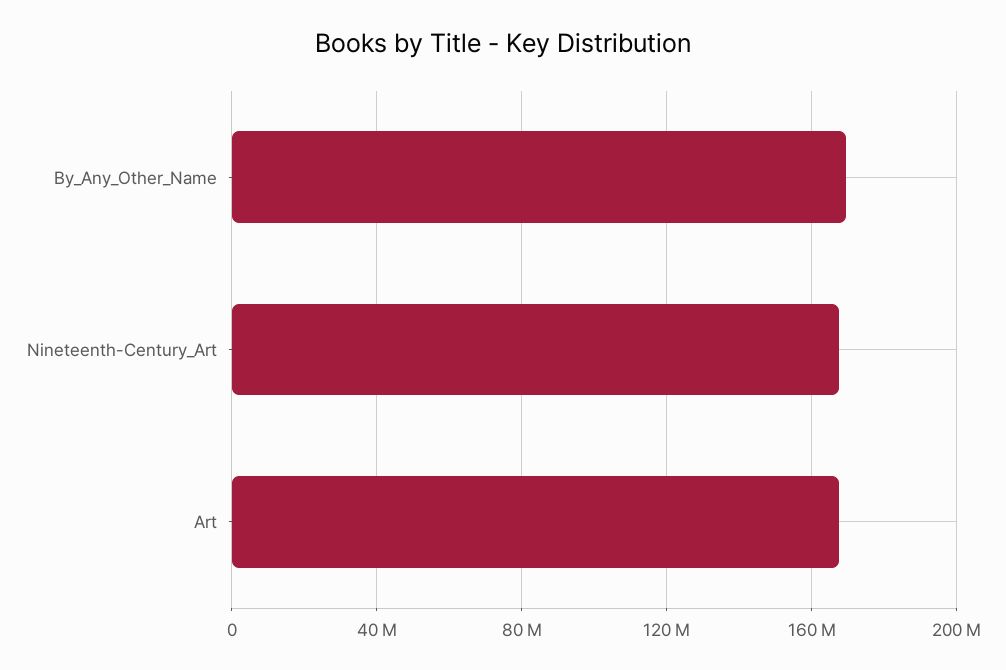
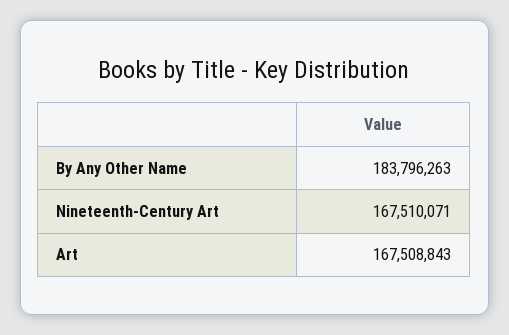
By_Any_Other_Name: 170000000 -> 183796263

